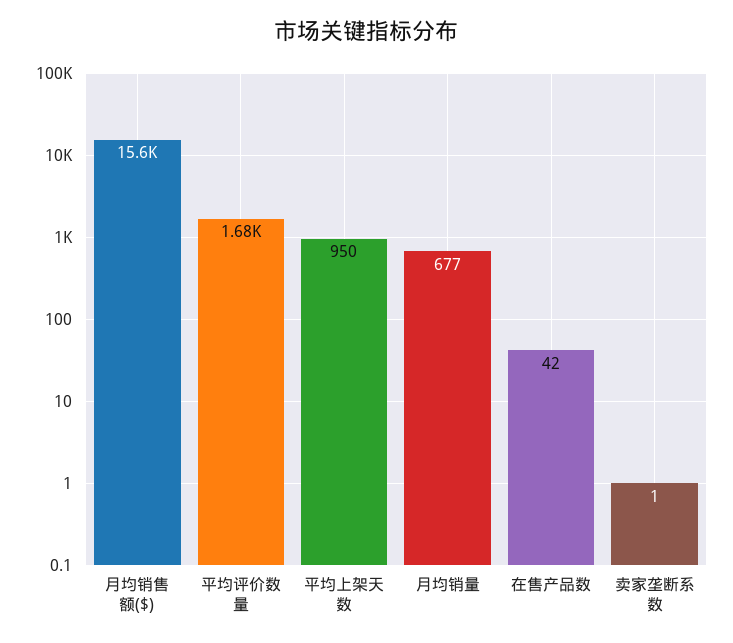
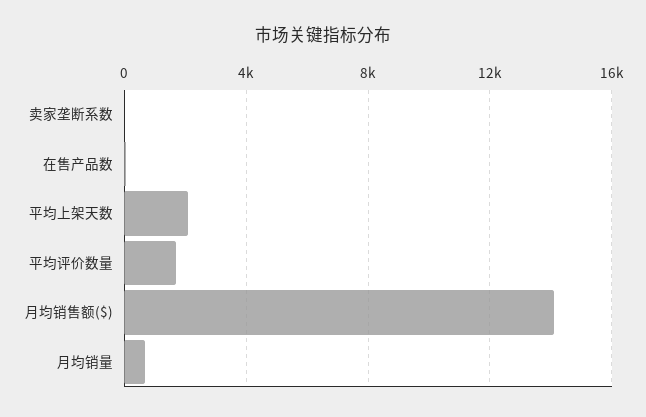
月均销售额($): 15600 -> 14000
平均上架天数: 950 -> 2000

